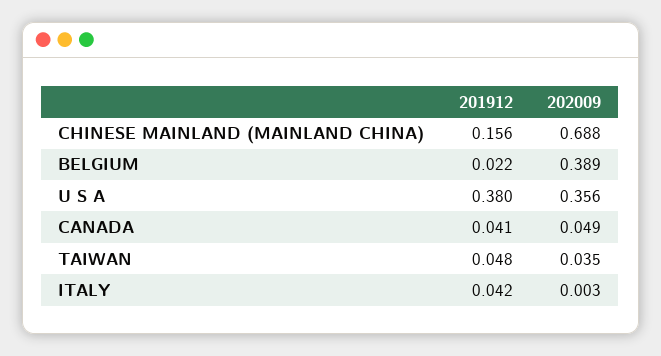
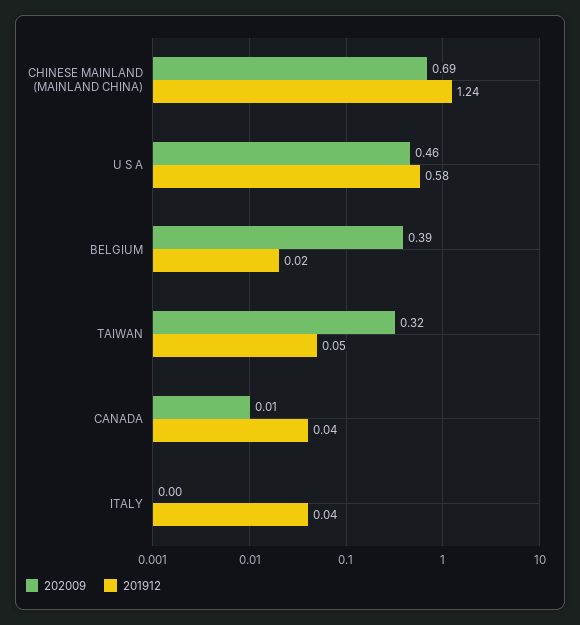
201912, CHINESE MAINLAND (MAINLAND CHINA): 0.156 -> 1.24
201912, U S A: 0.38 -> 0.58
202009, U S A: 0.356 -> 0.46
202009, CANADA: 0.049 -> 0.01
202009, TAIWAN: 0.035 -> 0.32

